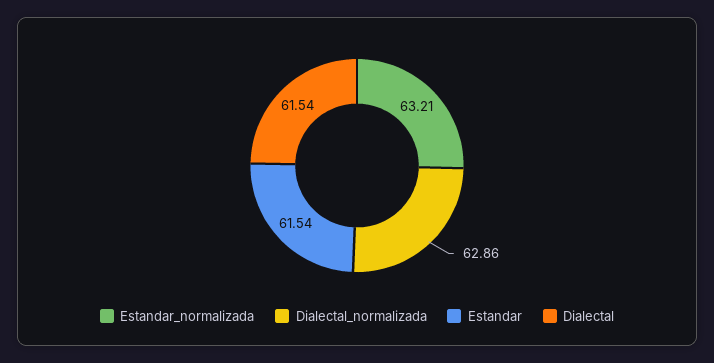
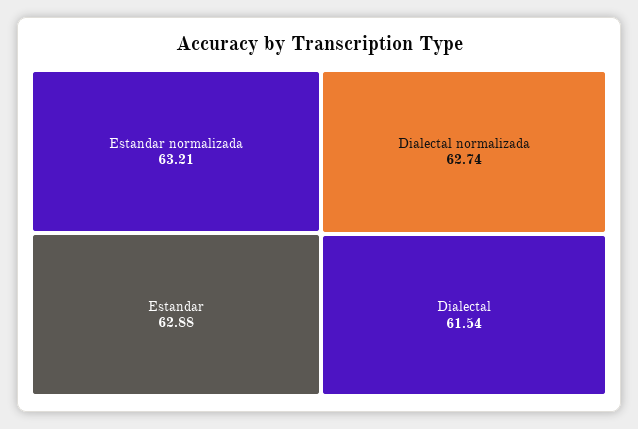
Dialectal_normalizada: 62.86 -> 62.74
Estandar: 61.54 -> 62.88

